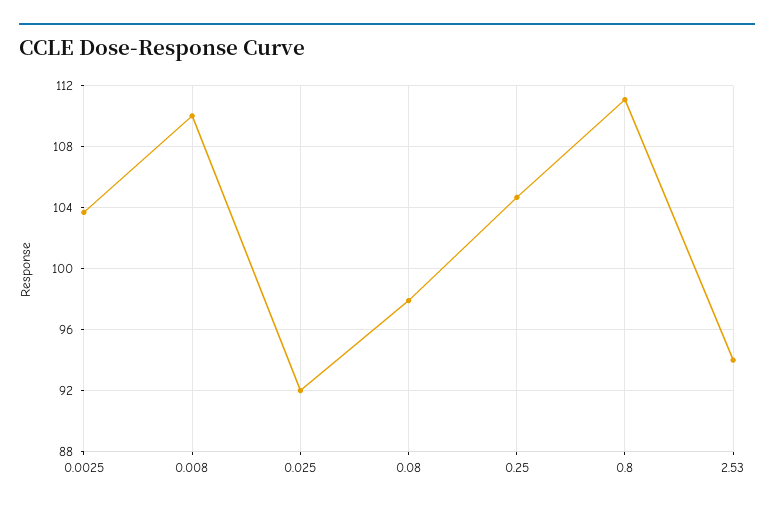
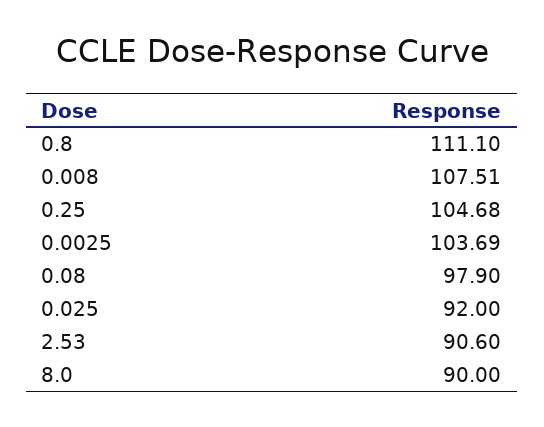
0.008: 110 -> 107.51
2.53: 94 -> 90.6
8.0: none -> 90

